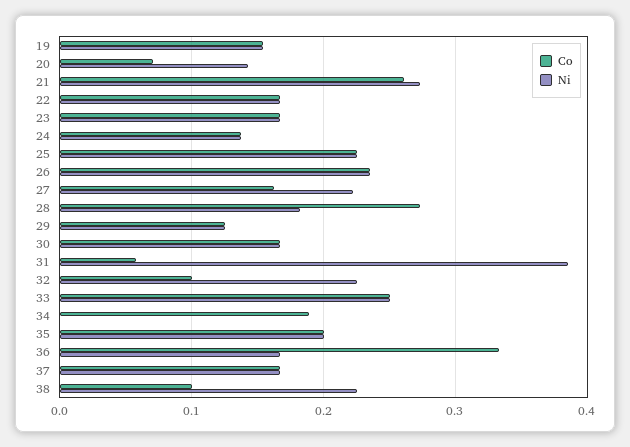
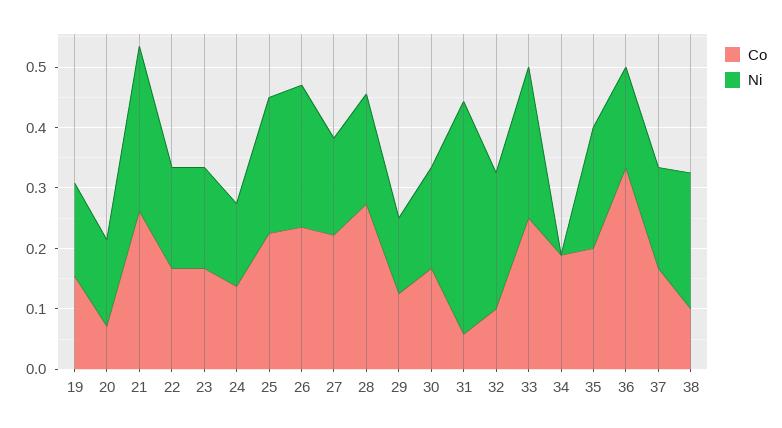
Co, 27: 0.16 -> 0.22
Ni, 27: 0.22 -> 0.16

